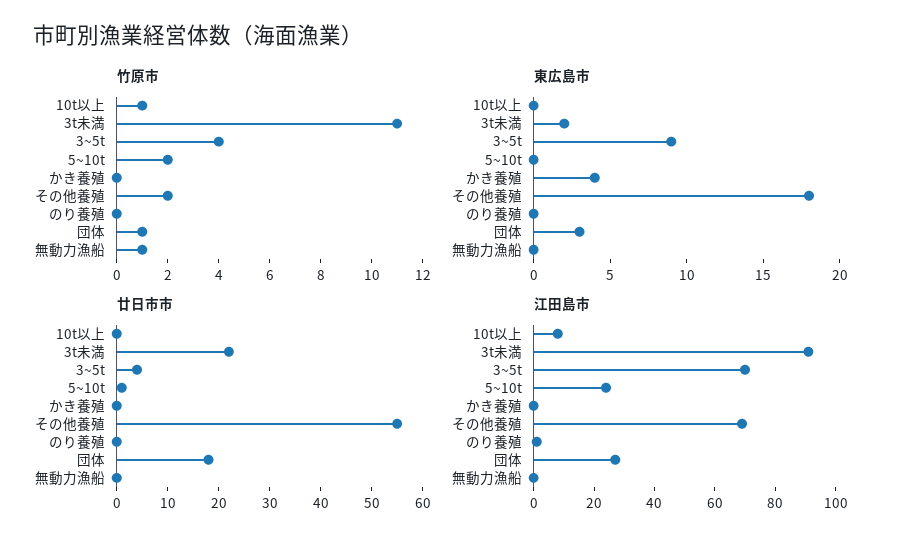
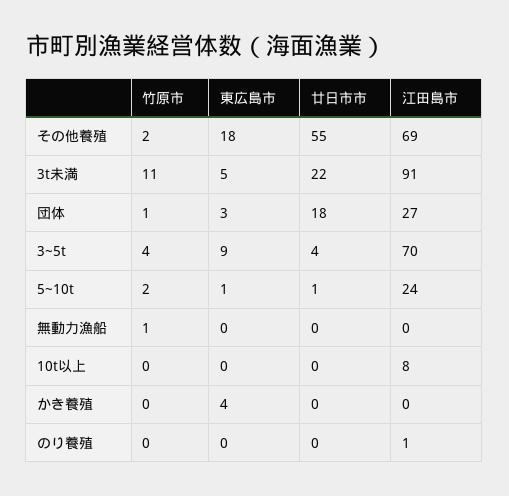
竹原市, 10t以上: 1 -> 0
東広島市, 3t未満: 2 -> 5
東広島市, 5~10t: 0 -> 1

